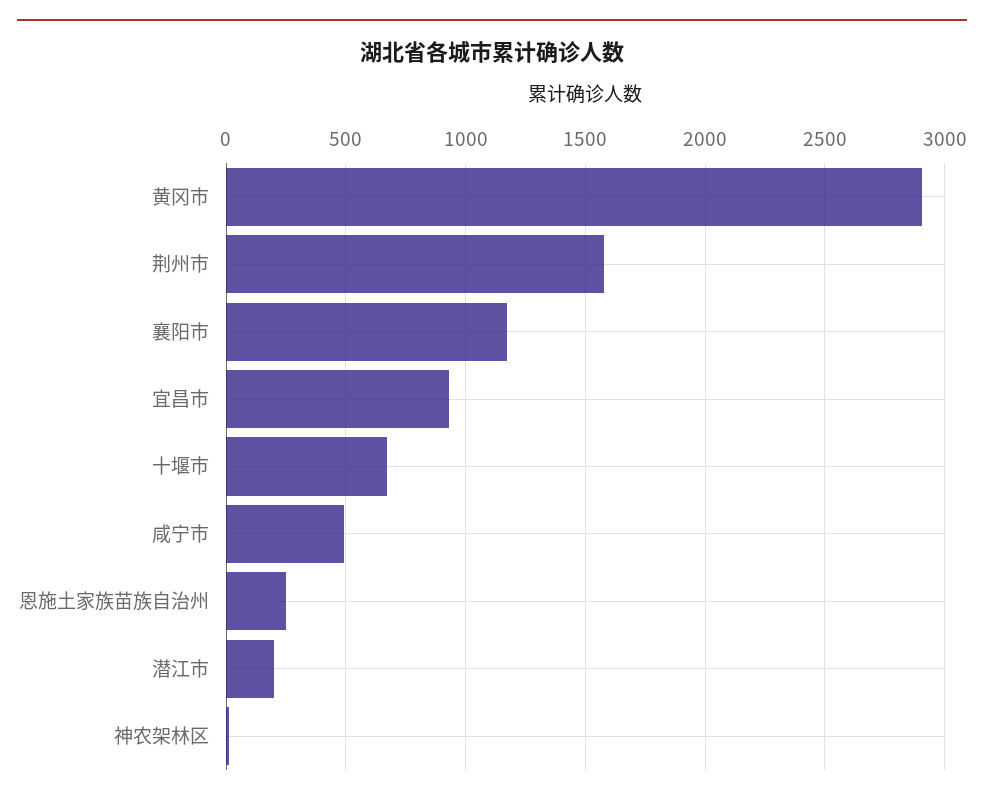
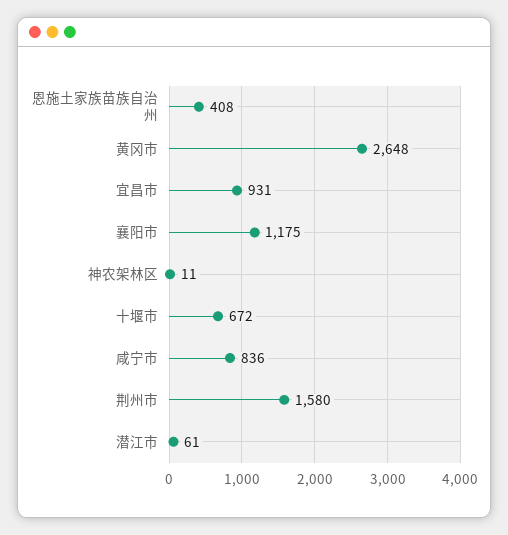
黄冈市: 2900 -> 2648
咸宁市: 500 -> 836
恩施土家族苗族自治州: 250 -> 408
潜江市: 200 -> 61

